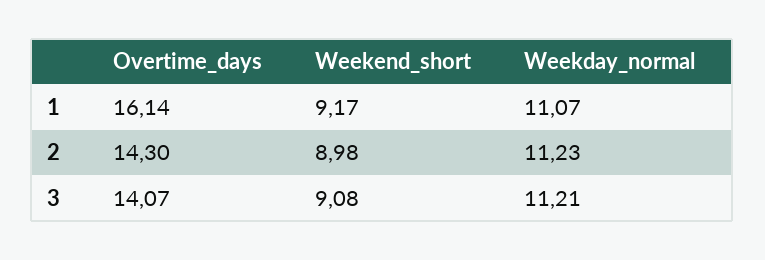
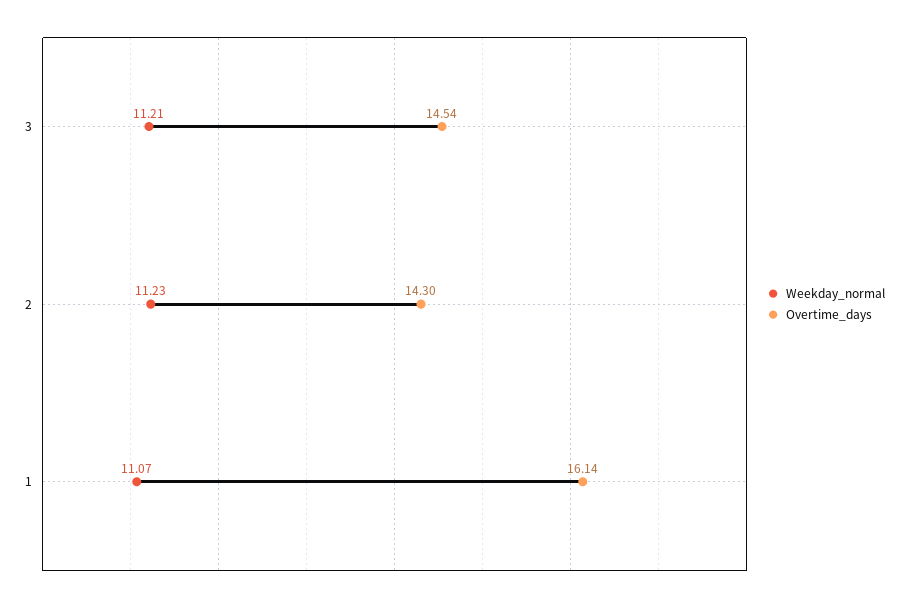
Weekend_short, 1: 9.17 -> none
Weekend_short, 2: 8.98 -> none
Overtime_days, 3: 14.07 -> 14.54
Weekend_short, 3: 9.08 -> none

